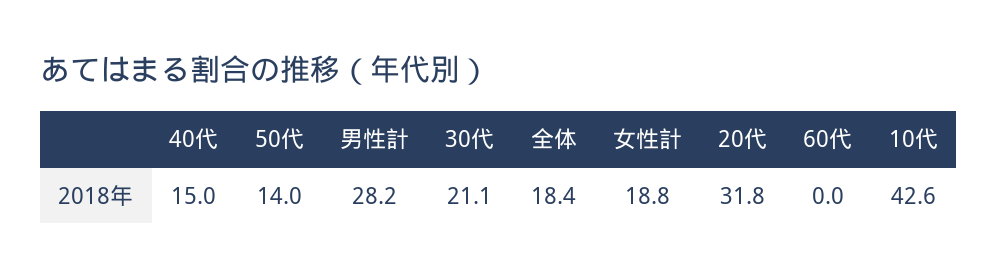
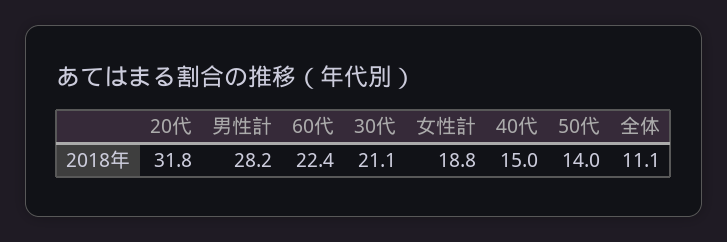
全体: 18.4 -> 11.1
60代: 0 -> 22.4
10代: 42.6 -> none

